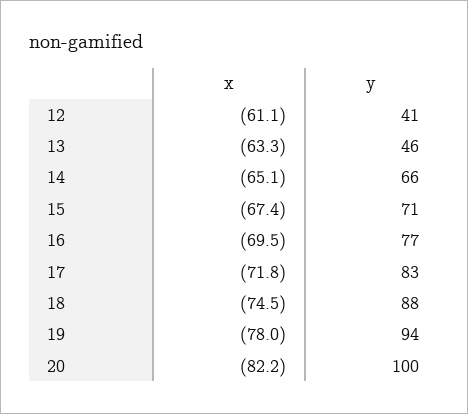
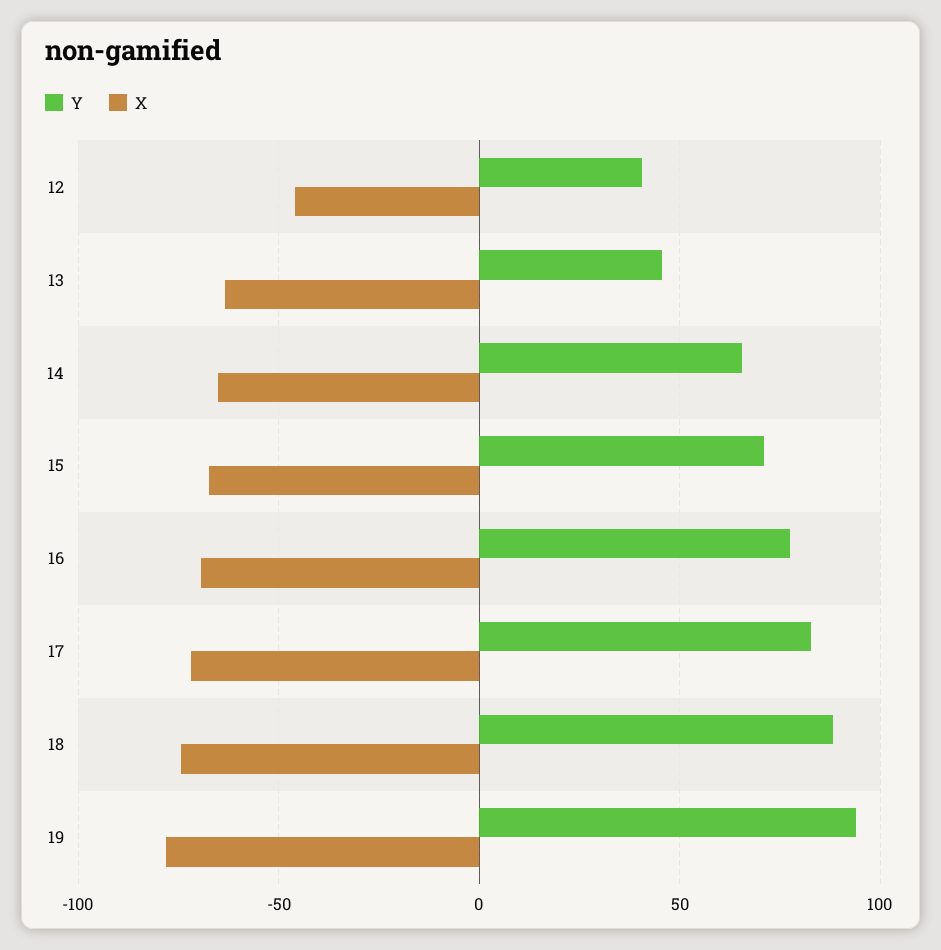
x, 12: -61.1 -> -45
x, 20: -82.2 -> none
y, 20: 100 -> none

